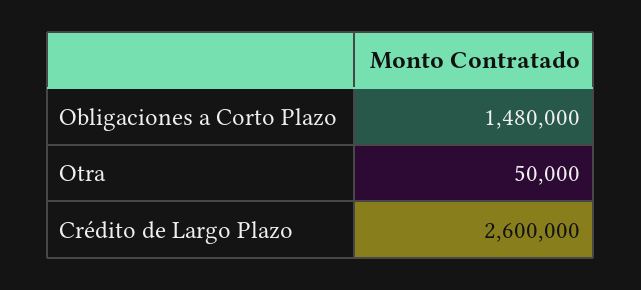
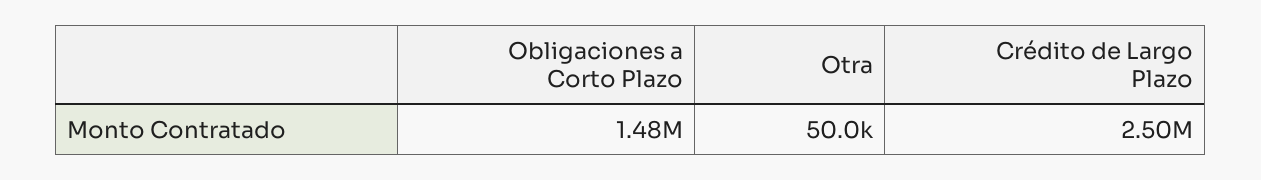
Crédito de Largo Plazo: 2600000 -> 2500000

